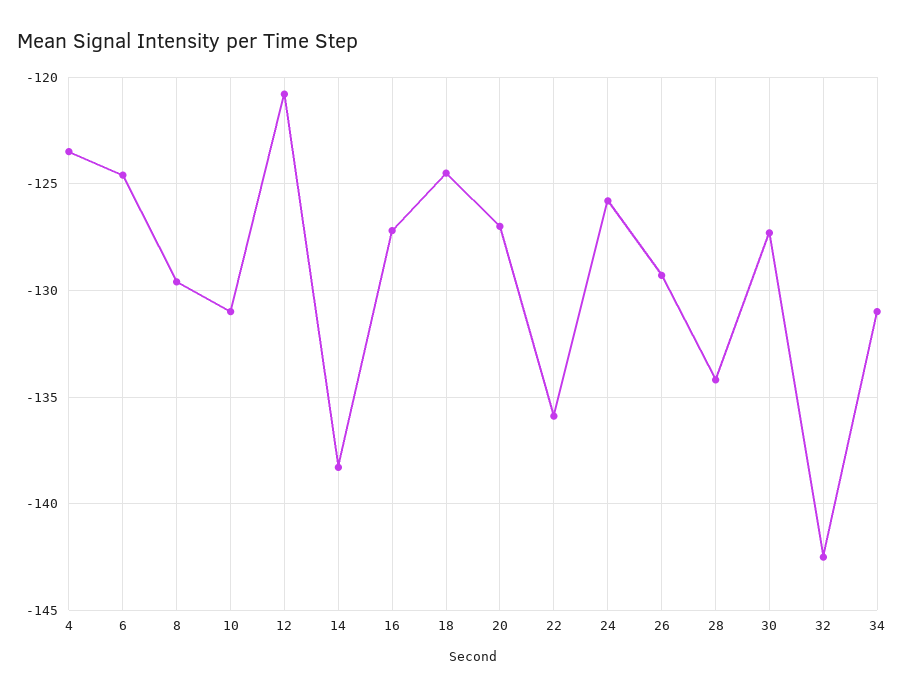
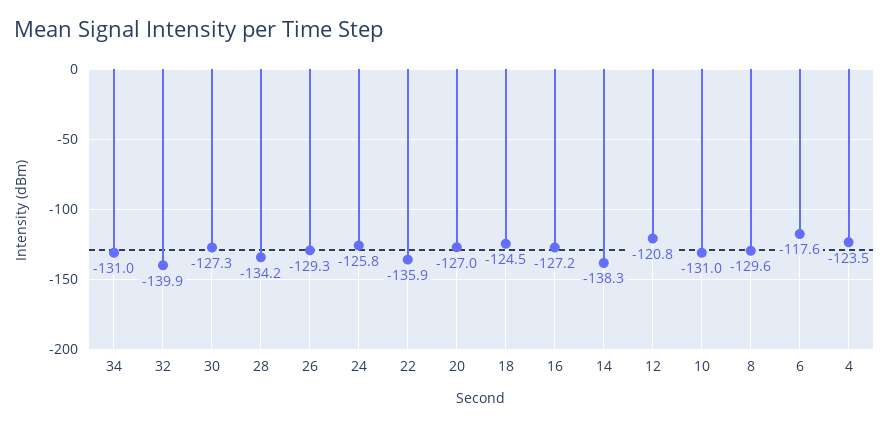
6: -124.5 -> -117.6
32: -142.5 -> -139.9

